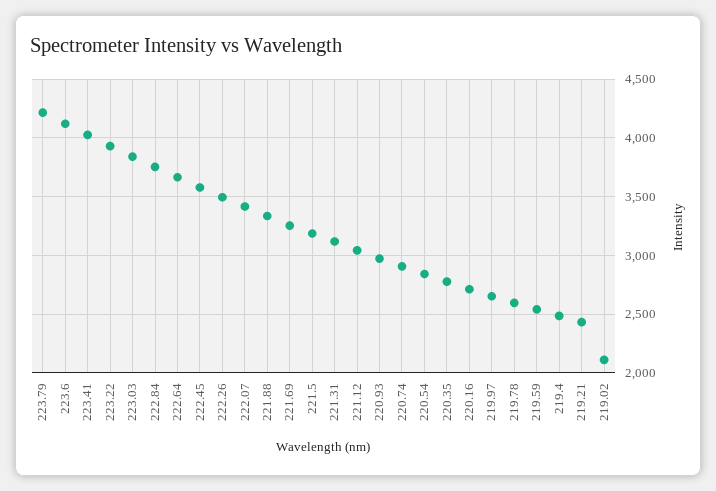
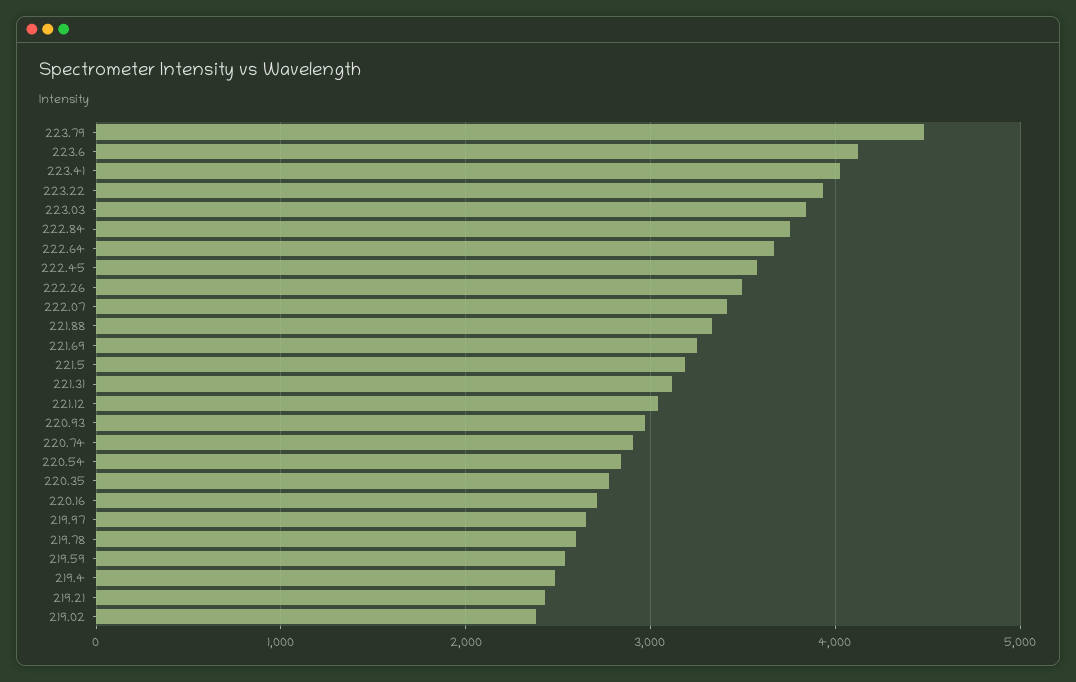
223.79: 4200 -> 4500
219.02: 2100 -> 2400

